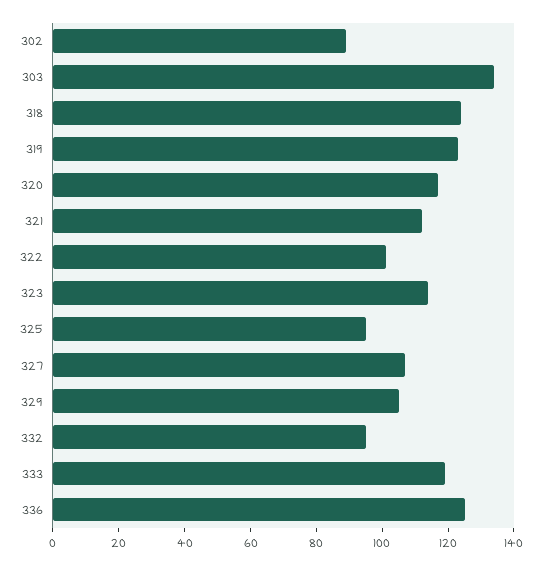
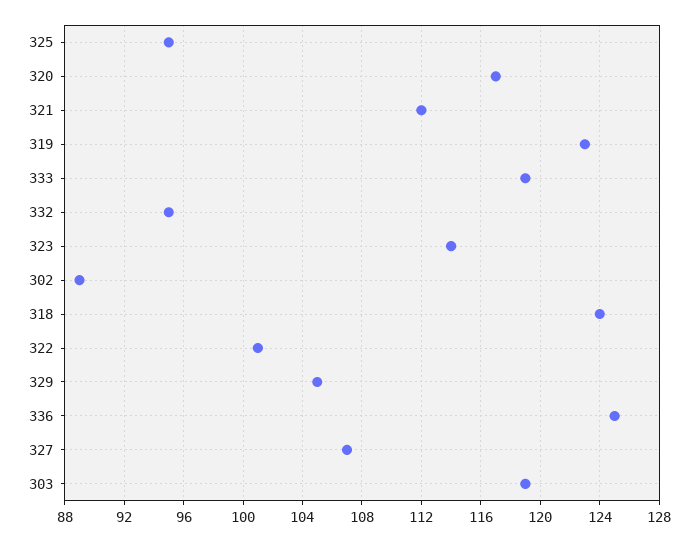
303: 135 -> 119

